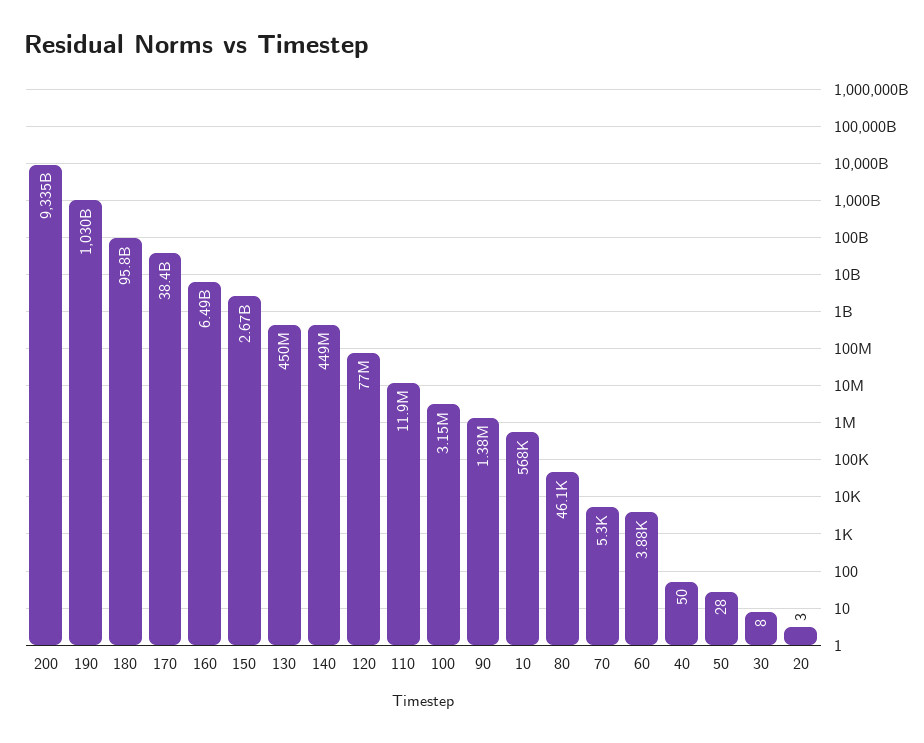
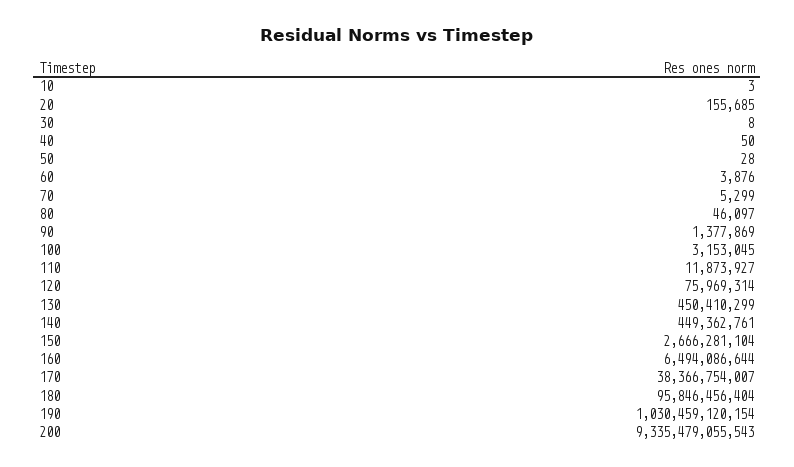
120: 77000000 -> 75969314
10: 568000 -> 3
20: 3 -> 155685

